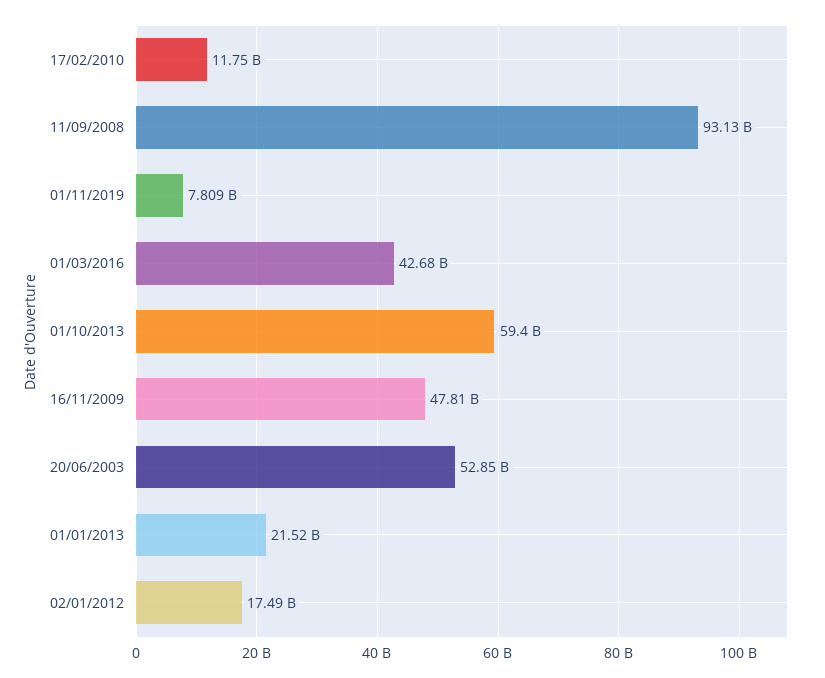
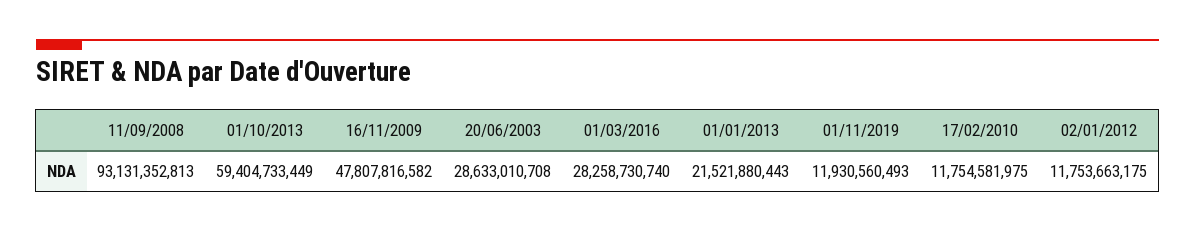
01/11/2019: 7809000000 -> 11930560493
01/03/2016: 42680000000 -> 28258730740
20/06/2003: 52850000000 -> 28633010708
02/01/2012: 17490000000 -> 11753663175

